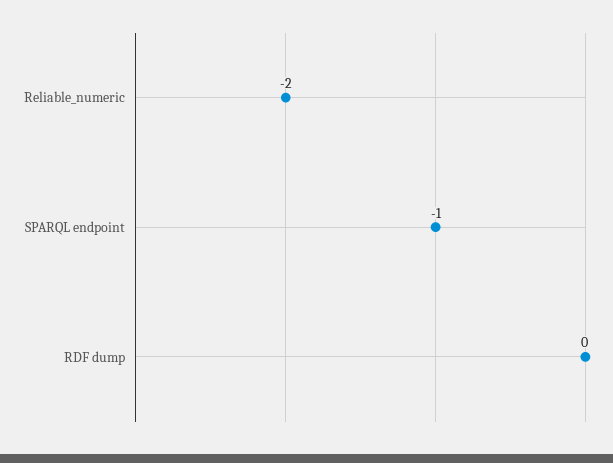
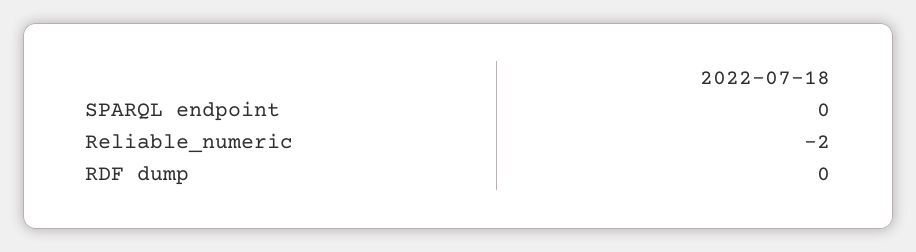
SPARQL endpoint: -1 -> 0

